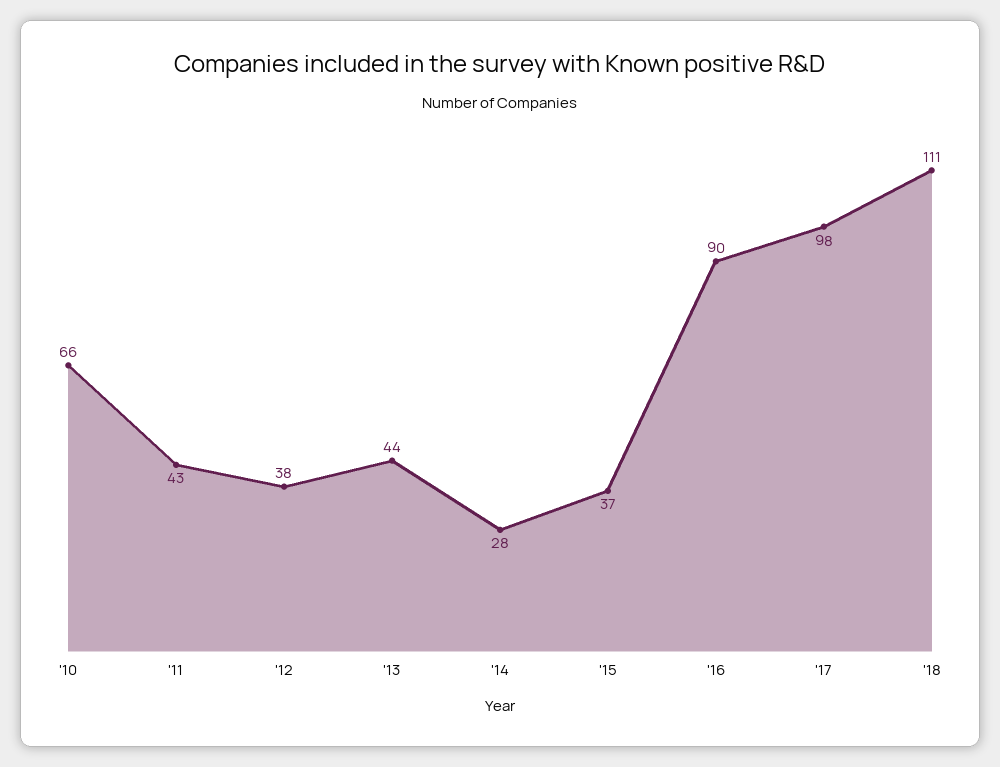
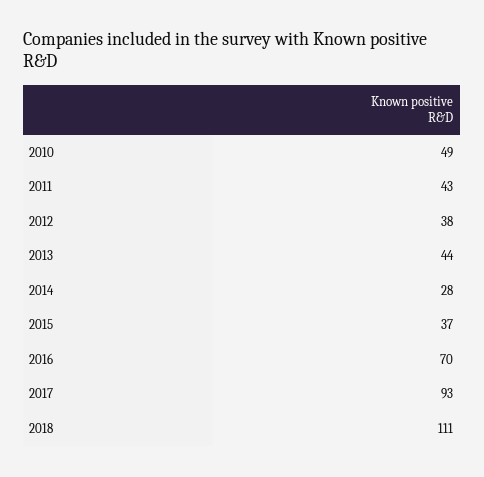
'10: 66 -> 49
'16: 90 -> 70
'17: 98 -> 93

